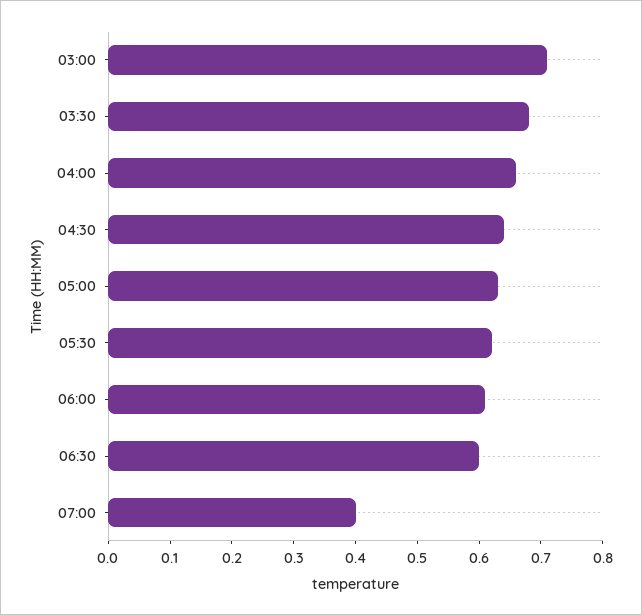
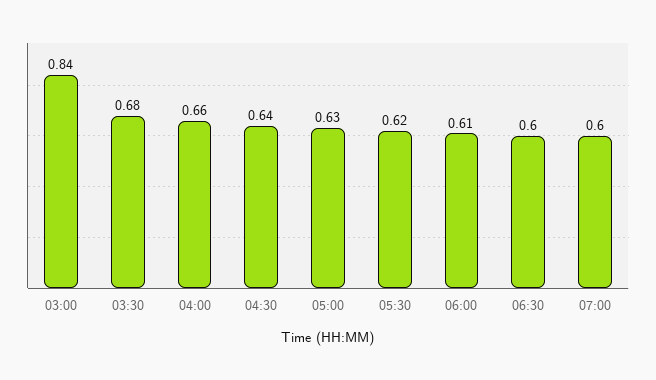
03:00: 0.7 -> 0.84
07:00: 0.4 -> 0.6

